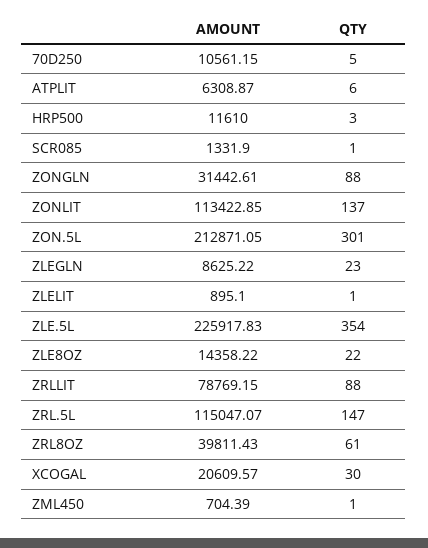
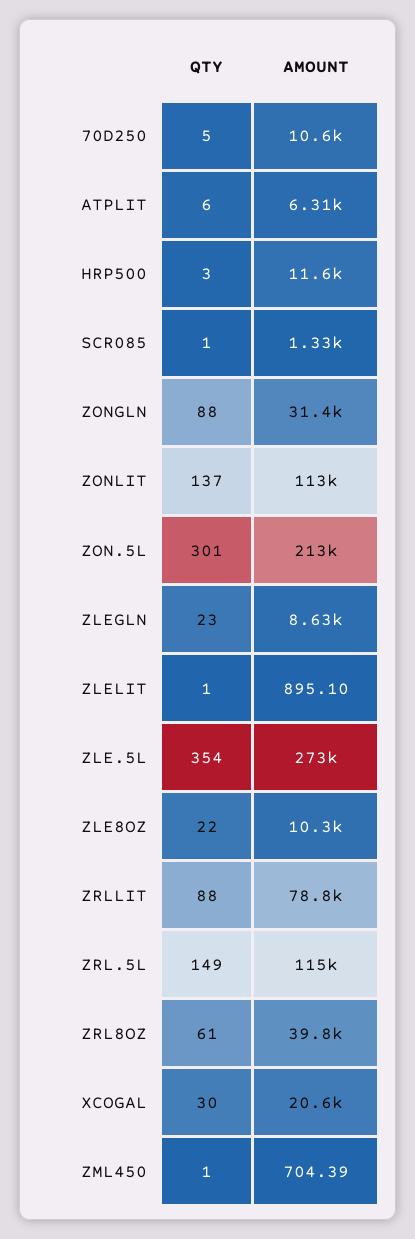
AMOUNT, ZLE.5L: 225917.83 -> 273000
AMOUNT, ZLE8OZ: 14358.22 -> 10300
QTY, ZRL.5L: 147 -> 149

